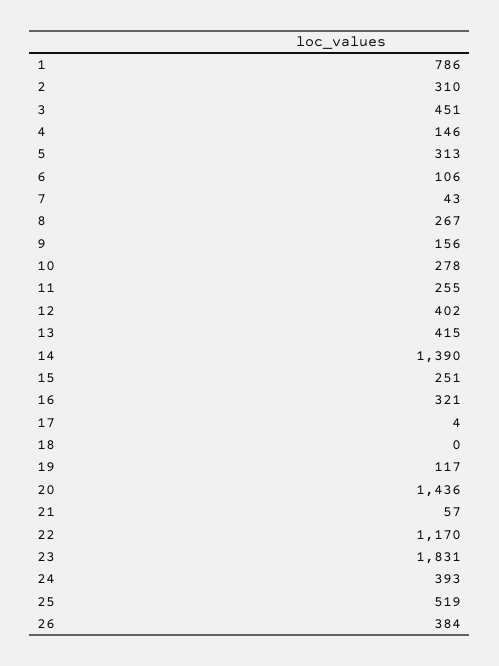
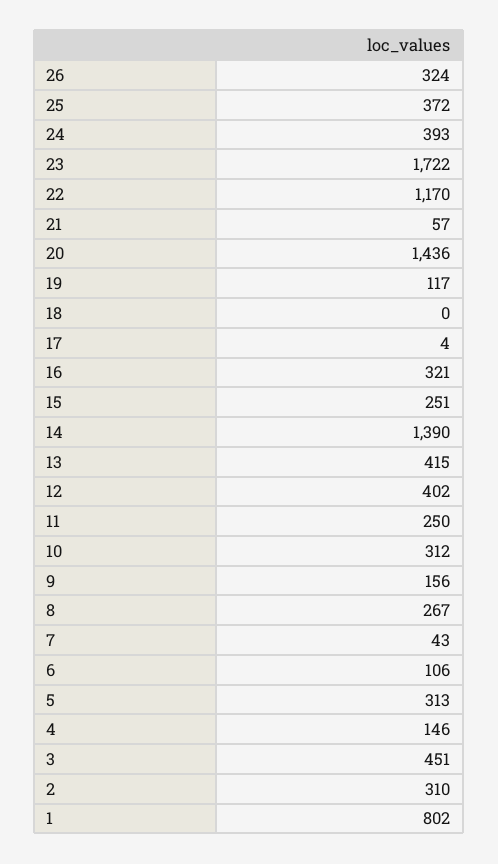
1: 786 -> 802
10: 278 -> 312
11: 255 -> 250
23: 1831 -> 1722
25: 519 -> 372
26: 384 -> 324

